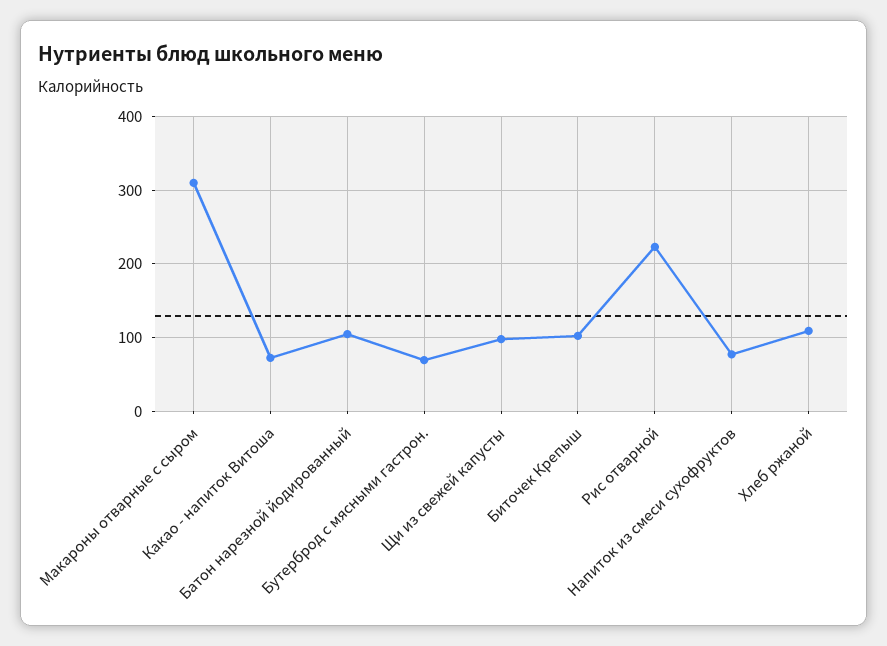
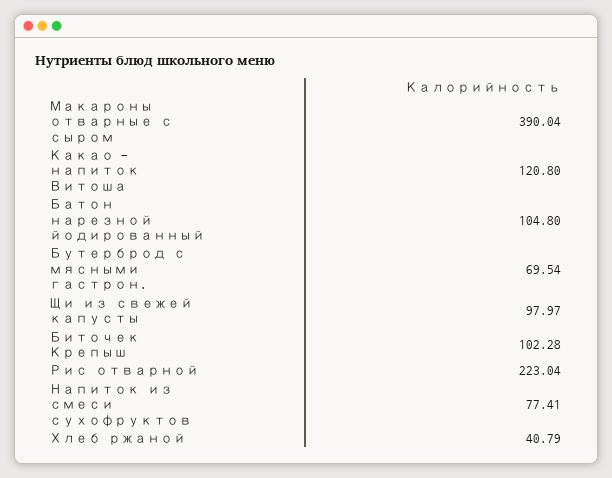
Макароны отварные с сыром: 310 -> 390.04
Какао - напиток Витоша: 70 -> 120.8
Хлеб ржаной: 110 -> 40.79

